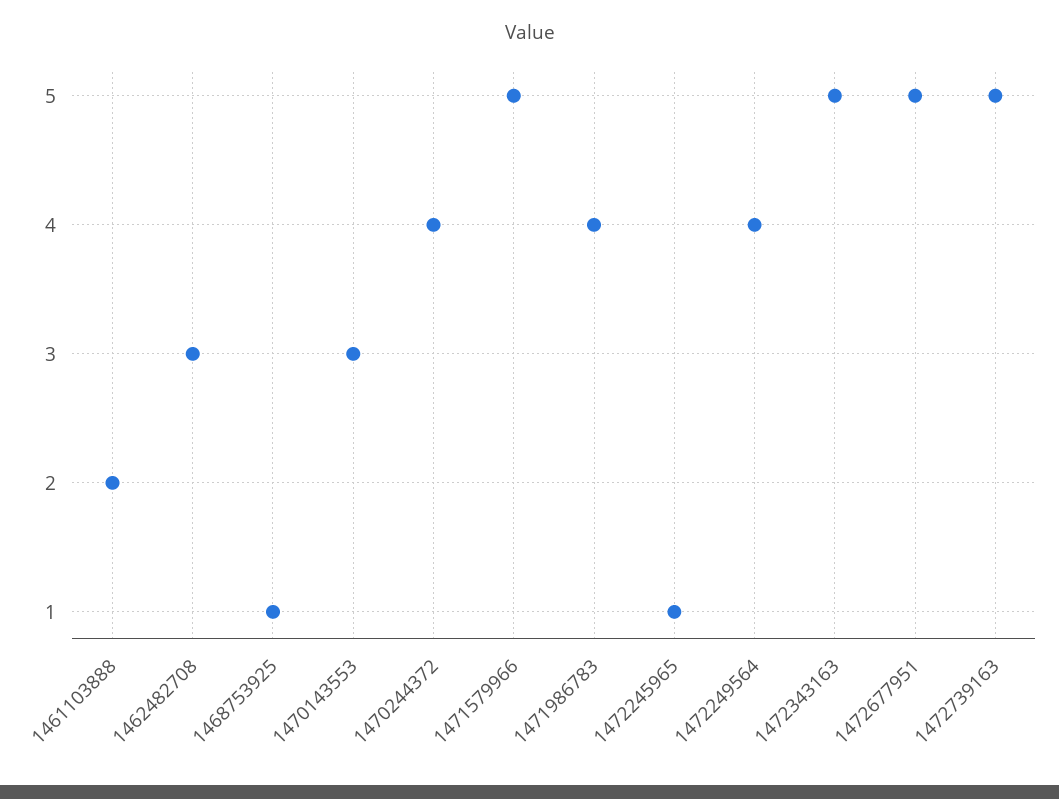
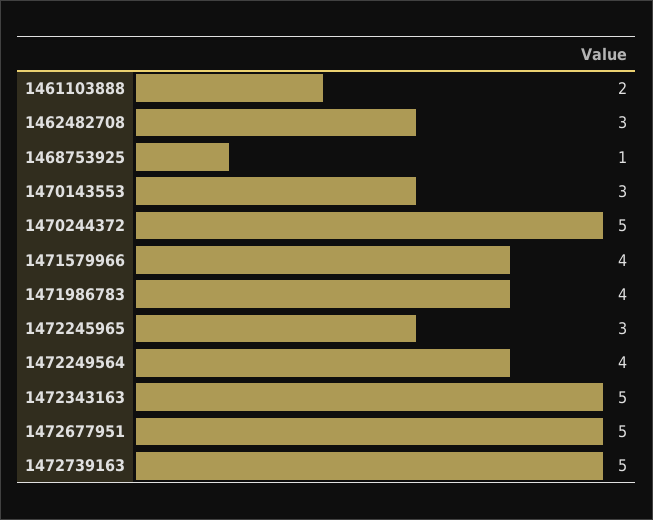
1470244372: 4 -> 5
1471579966: 5 -> 4
1472245965: 1 -> 3

